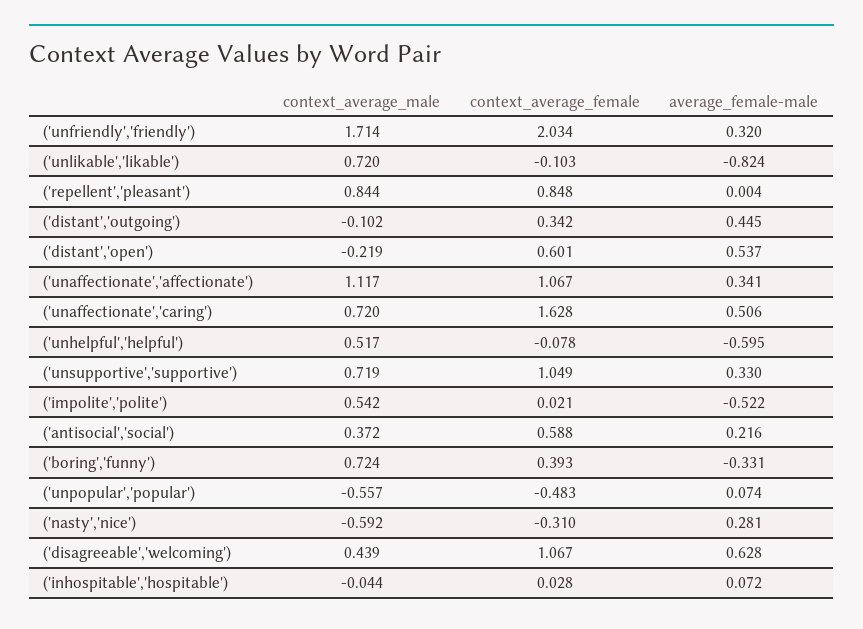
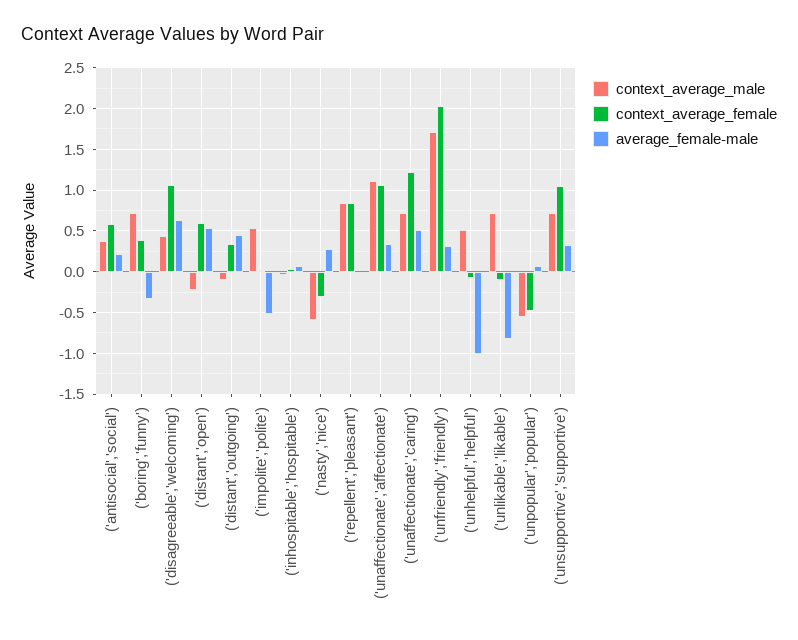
context_average_female, ('unaffectionate','caring'): 1.628 -> 1.2
average_female-male, ('unhelpful','helpful'): -0.595 -> -1

